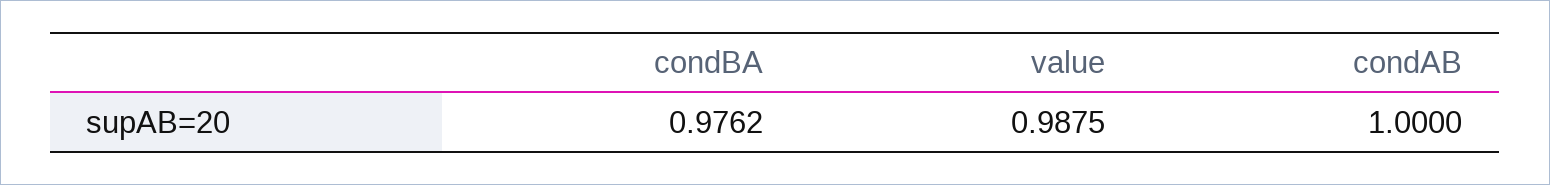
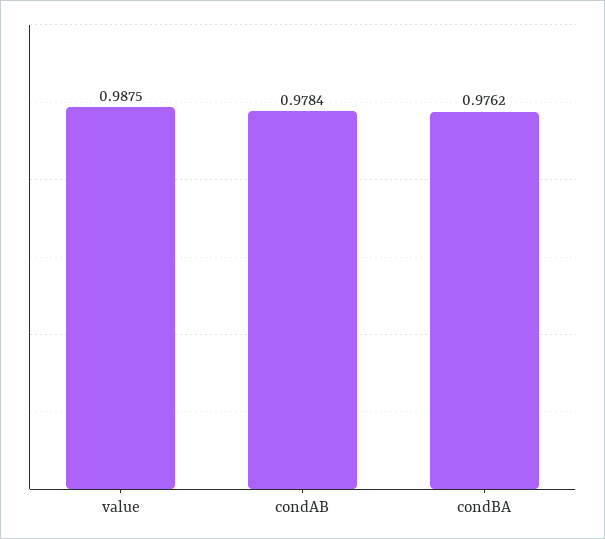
condAB: 1 -> 0.9784

